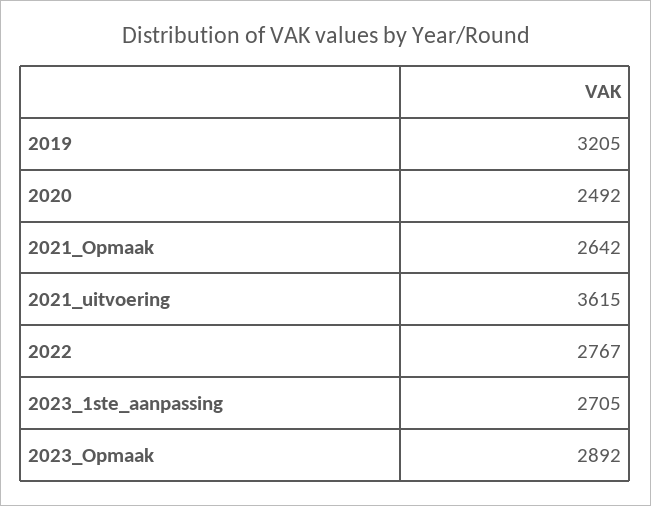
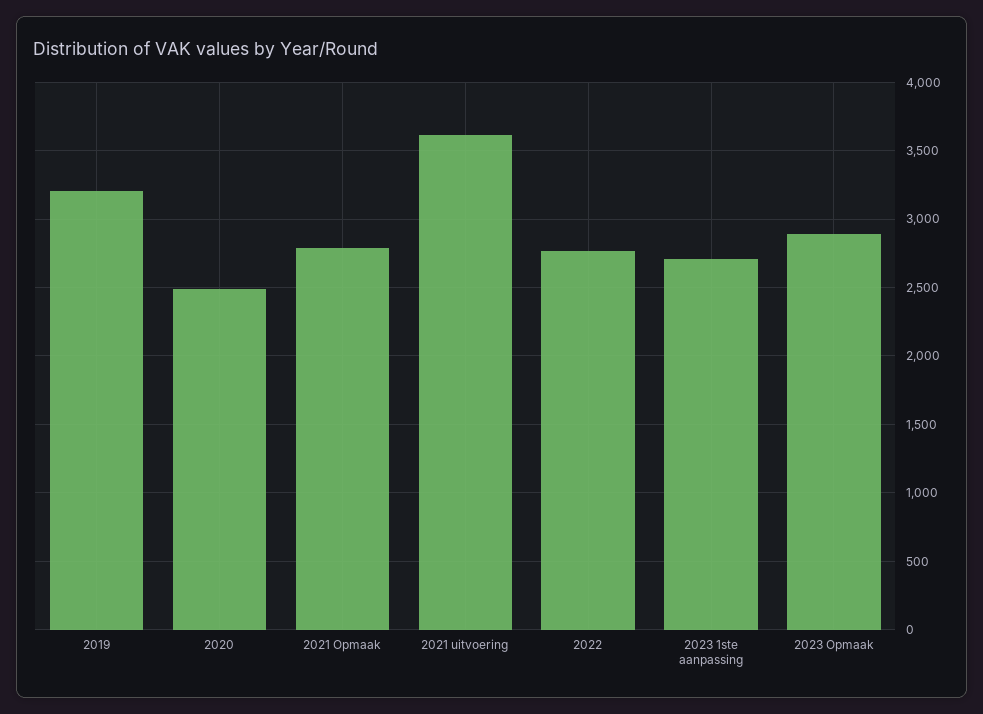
2021_Opmaak: 2642 -> 2800

